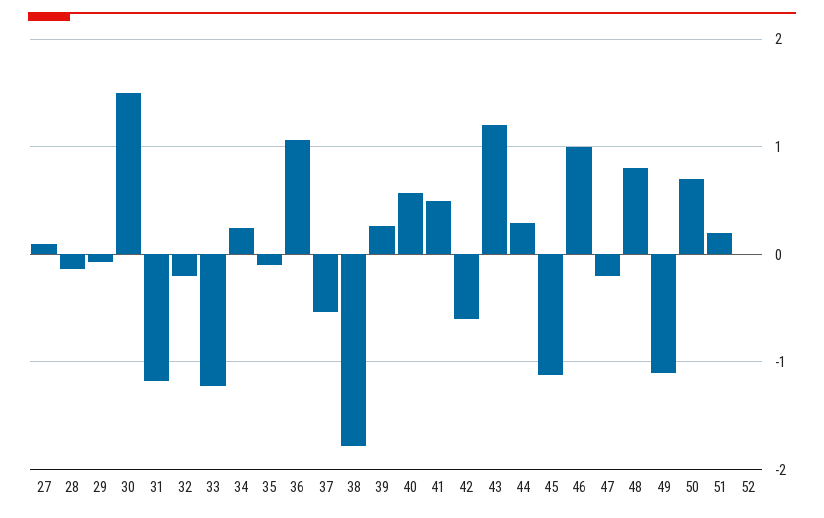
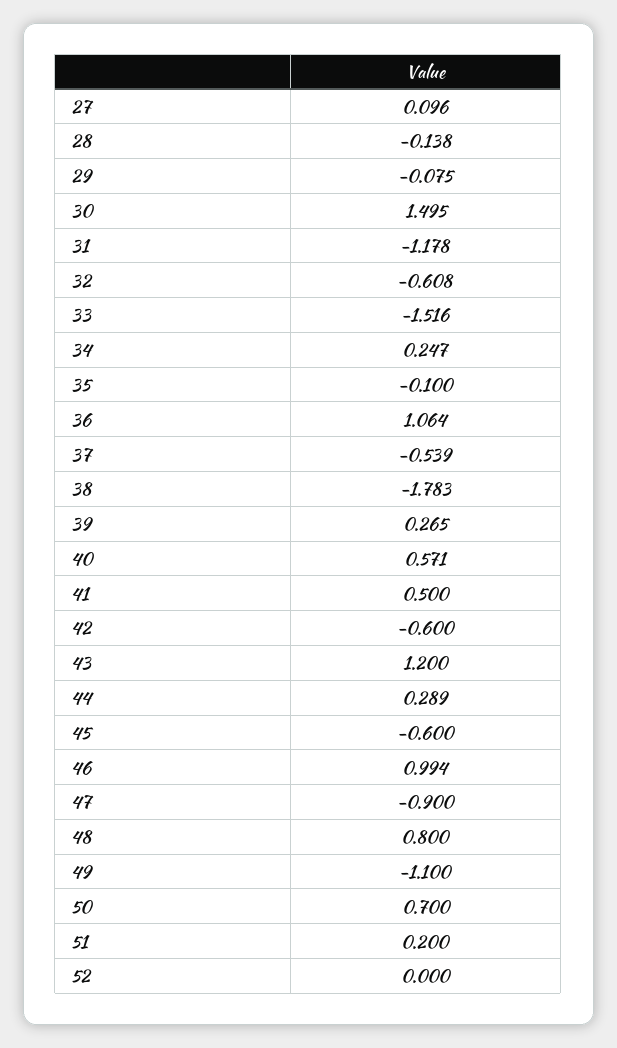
32: -0.2 -> -0.608
33: -1.2 -> -1.516
45: -1.1 -> -0.6
47: -0.2 -> -0.9

